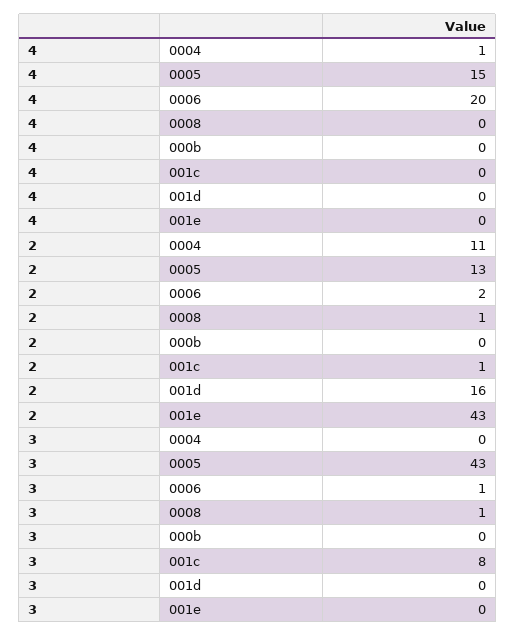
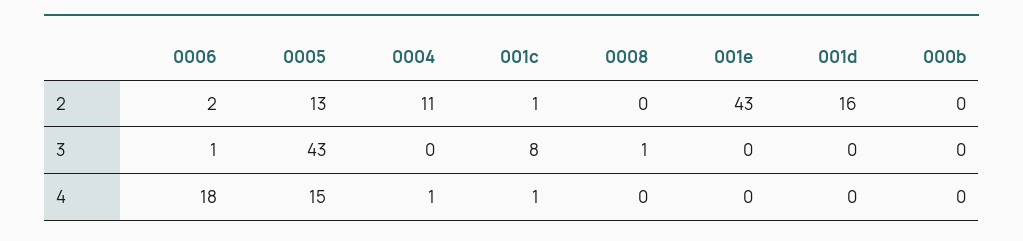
4, 0006: 20 -> 18
4, 001c: 0 -> 1
2, 0008: 1 -> 0

